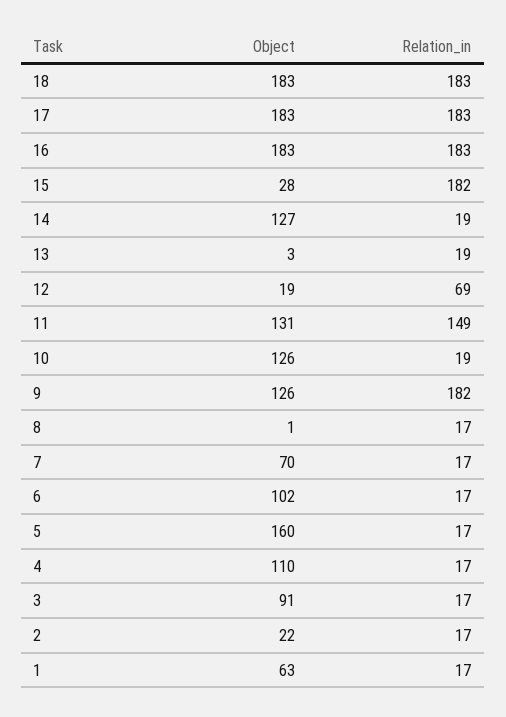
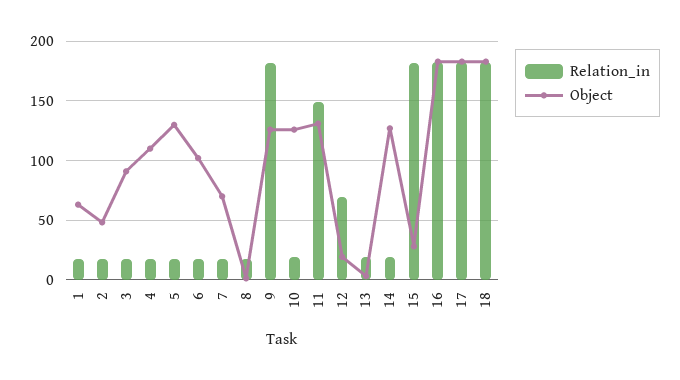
Object, 5: 160 -> 130
Object, 2: 22 -> 50

